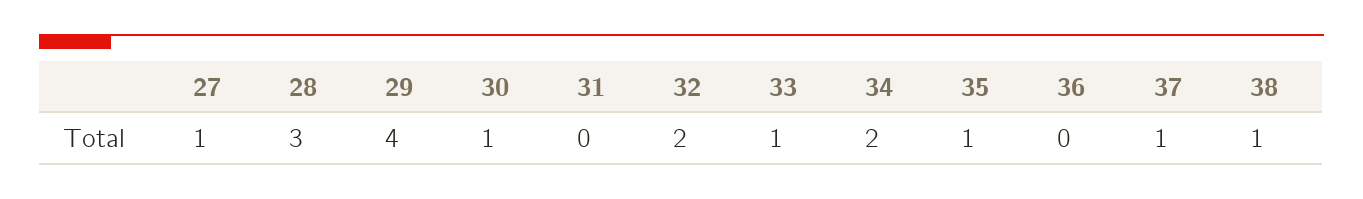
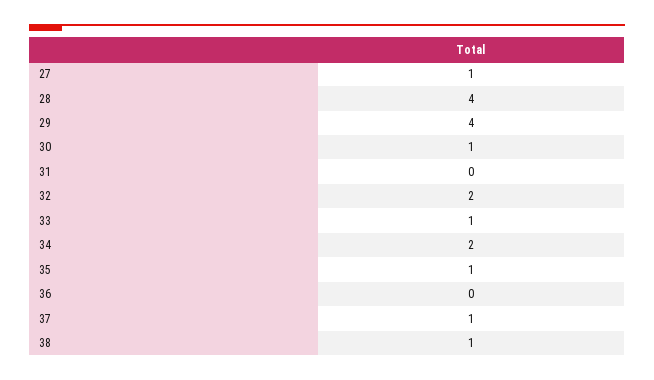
28: 3 -> 4

